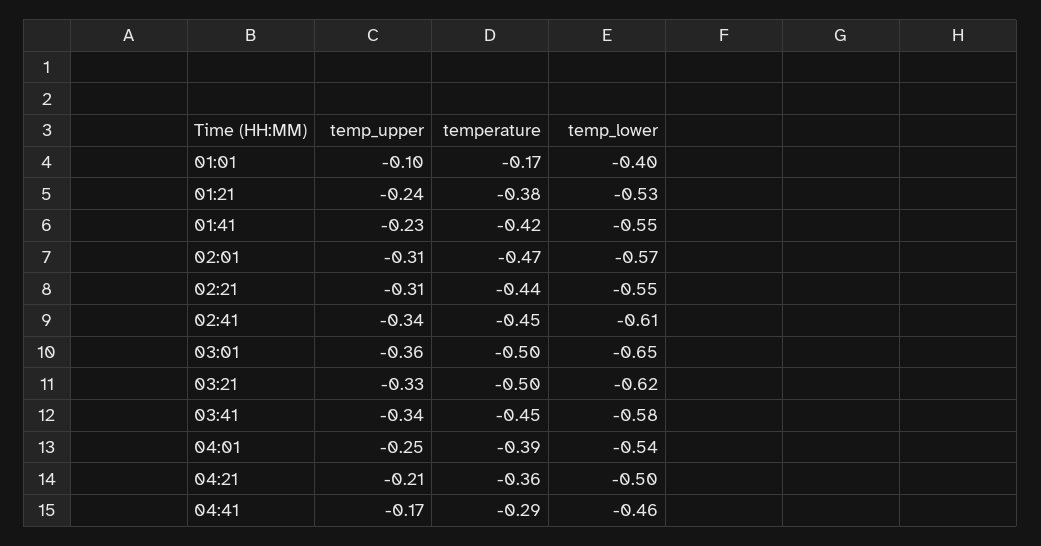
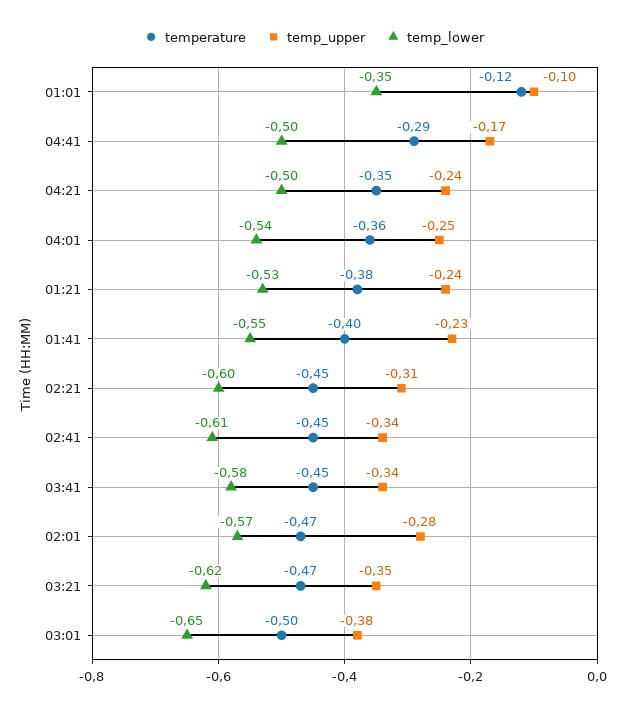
temperature, 01:01: -0.17 -> -0.12
temp_lower, 01:01: -0.4 -> -0.35
temperature, 01:41: -0.42 -> -0.4
temp_upper, 02:01: -0.31 -> -0.28
temperature, 02:21: -0.44 -> -0.45
temp_lower, 02:21: -0.55 -> -0.6
temp_upper, 03:01: -0.36 -> -0.38
temp_upper, 03:21: -0.33 -> -0.35
temperature, 03:21: -0.5 -> -0.47
temperature, 04:01: -0.39 -> -0.36
temp_upper, 04:21: -0.21 -> -0.24
temperature, 04:21: -0.36 -> -0.35
temp_lower, 04:41: -0.46 -> -0.5

